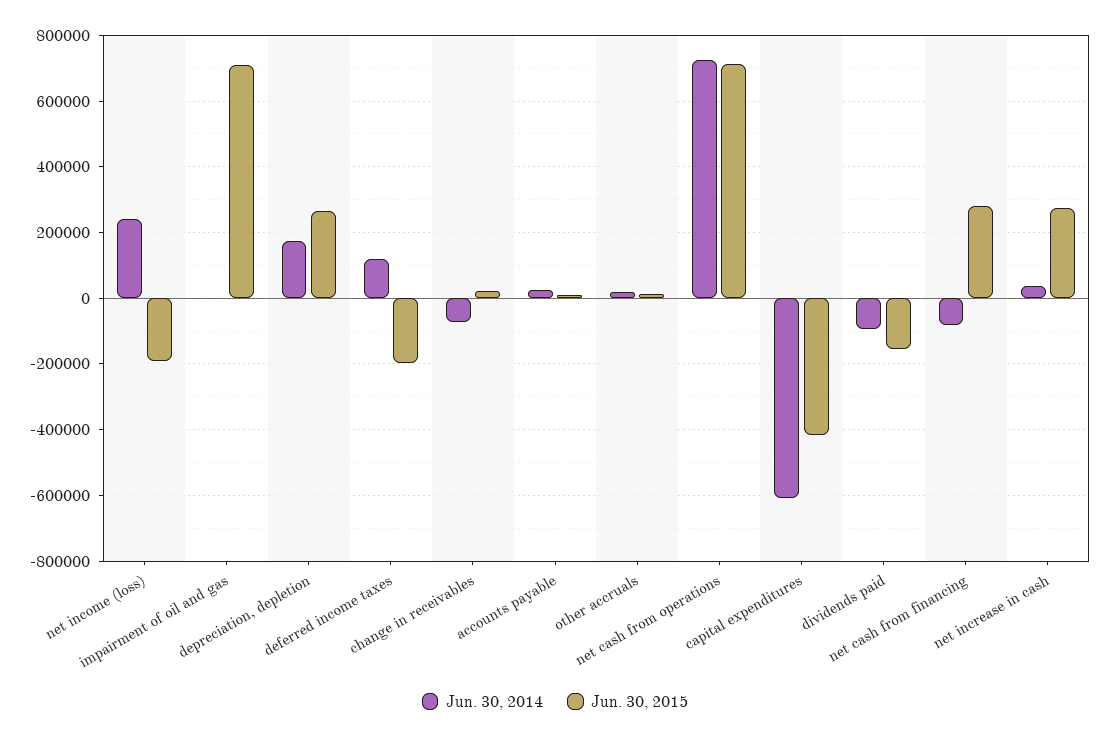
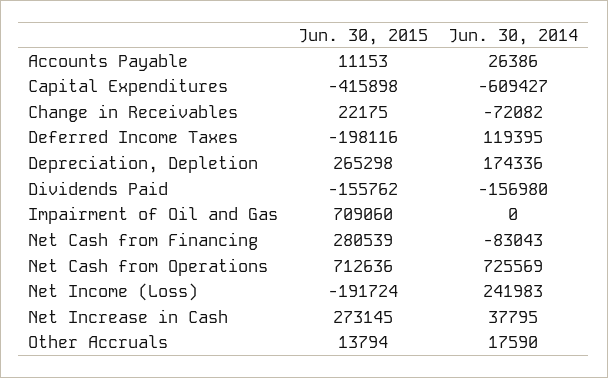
Jun. 30, 2014, dividends paid: -100000 -> -156980

